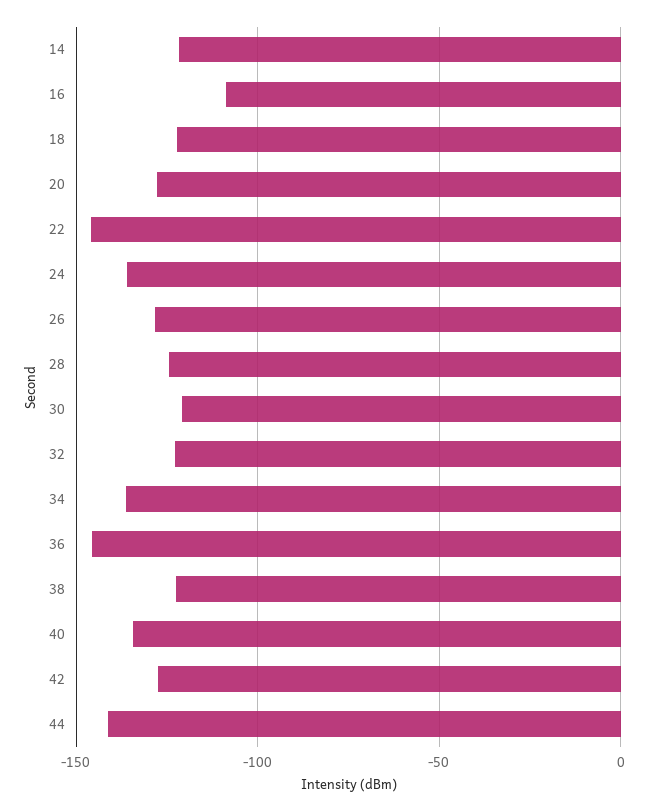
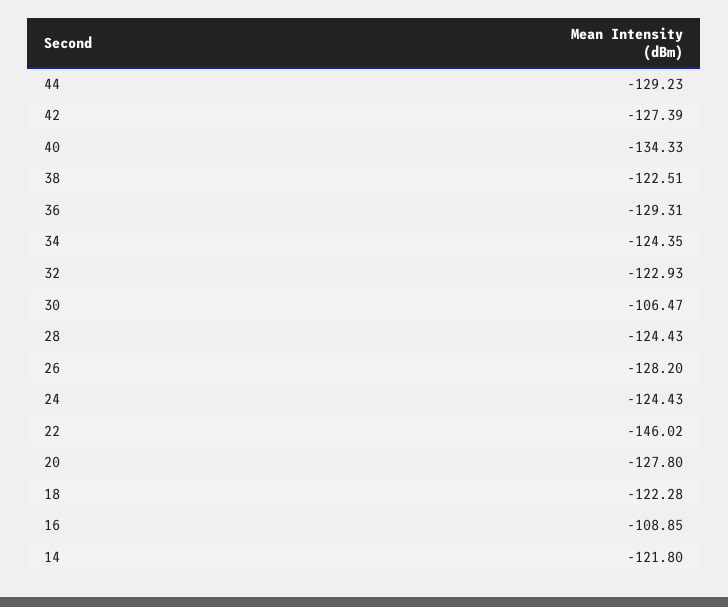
24: -135 -> -124.43
30: -120 -> -106.47
34: -135 -> -124.35
36: -145 -> -129.31
44: -140 -> -129.23

